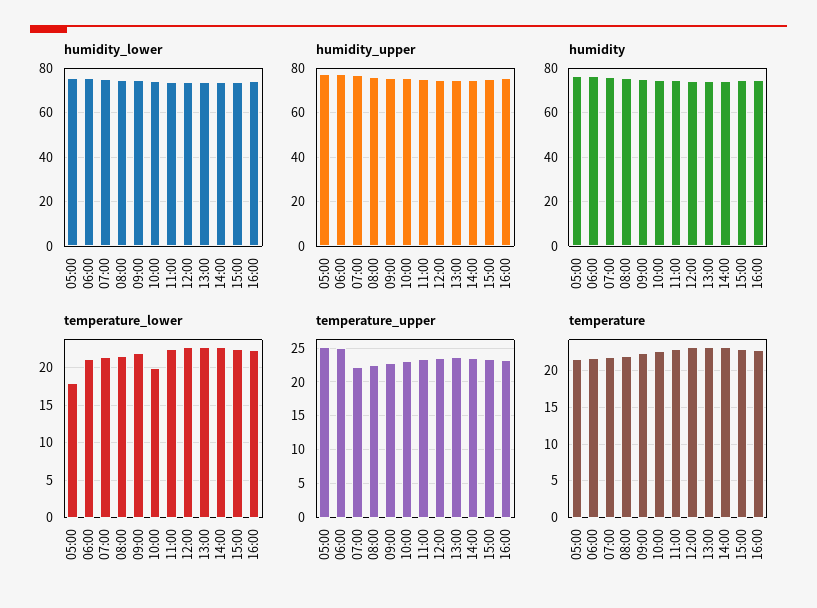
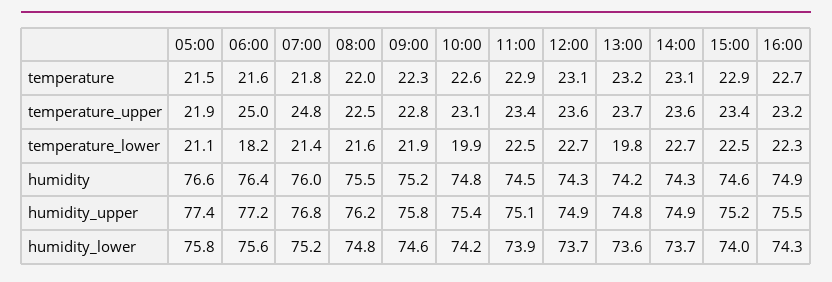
temperature_lower, 05:00: 18 -> 21.1
temperature_lower, 06:00: 21 -> 18.2
temperature_lower, 13:00: 23 -> 19.8
temperature_upper, 05:00: 25 -> 21.9
temperature_upper, 07:00: 22 -> 24.8

